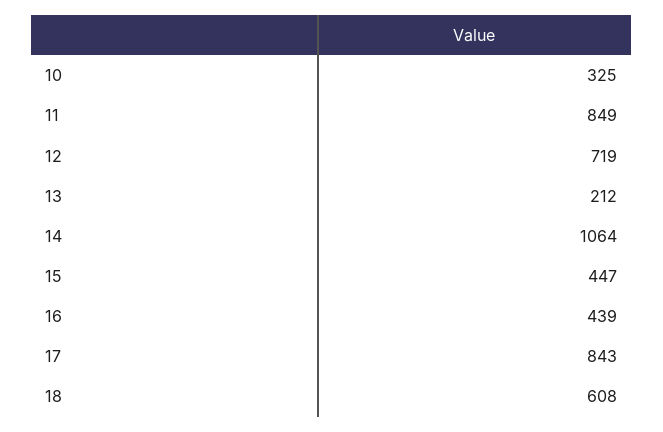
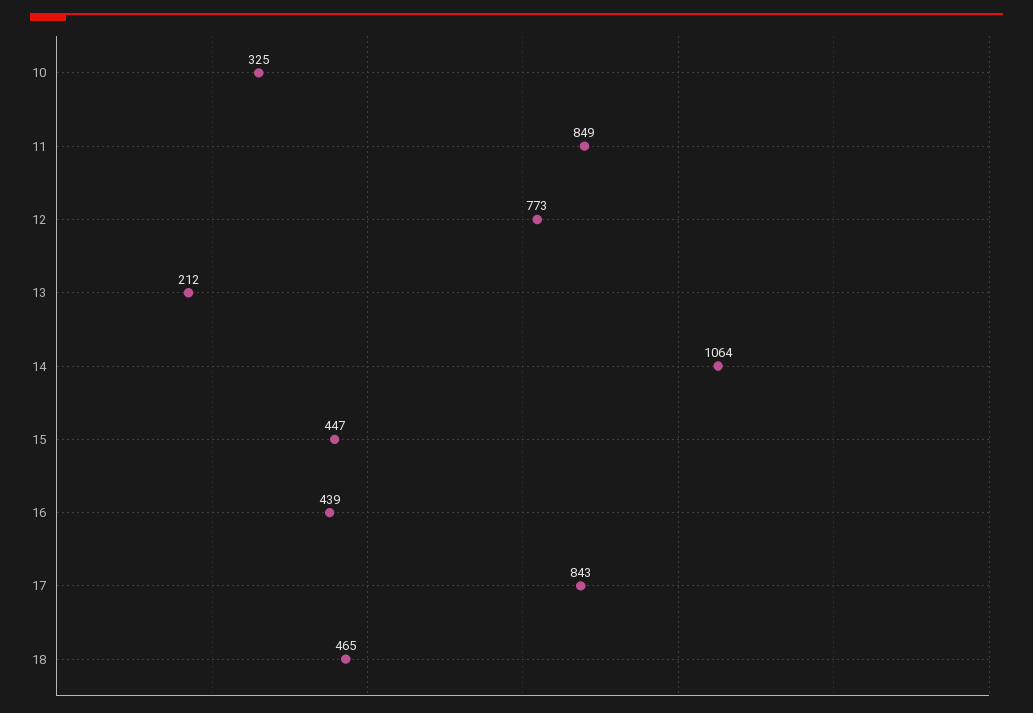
12: 719 -> 773
18: 608 -> 465

